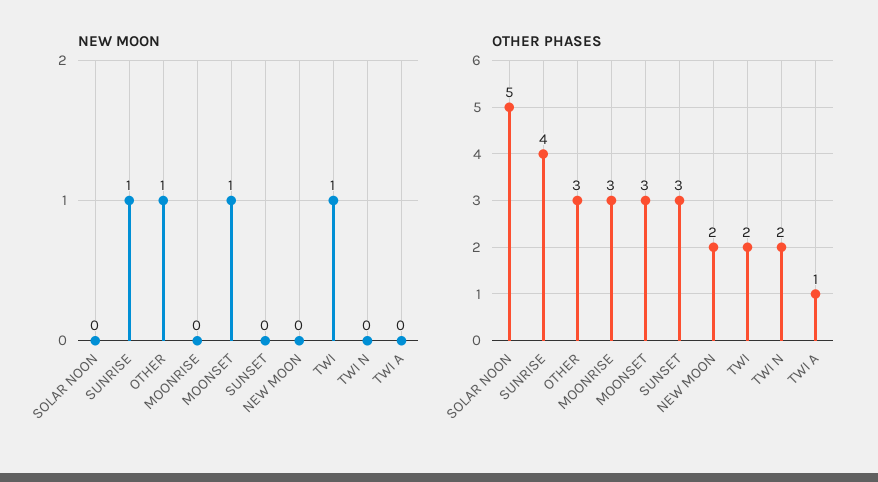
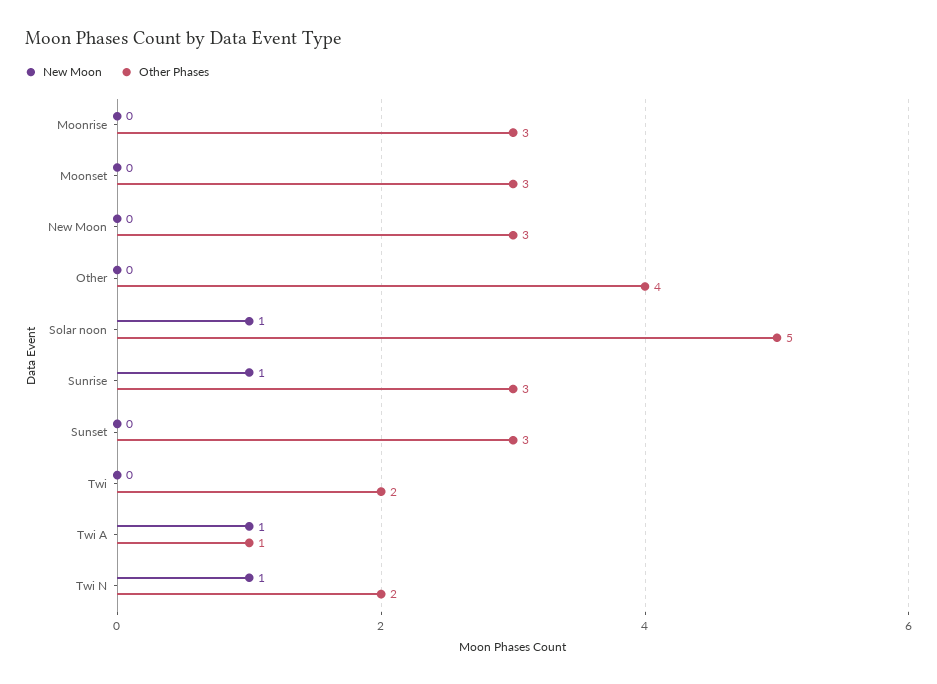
NEW MOON, SOLAR NOON: 0 -> 1
NEW MOON, OTHER: 1 -> 0
NEW MOON, MOONSET: 1 -> 0
NEW MOON, TWI: 1 -> 0
NEW MOON, TWI N: 0 -> 1
NEW MOON, TWI A: 0 -> 1
OTHER PHASES, SUNRISE: 4 -> 3
OTHER PHASES, OTHER: 3 -> 4
OTHER PHASES, NEW MOON: 2 -> 3

